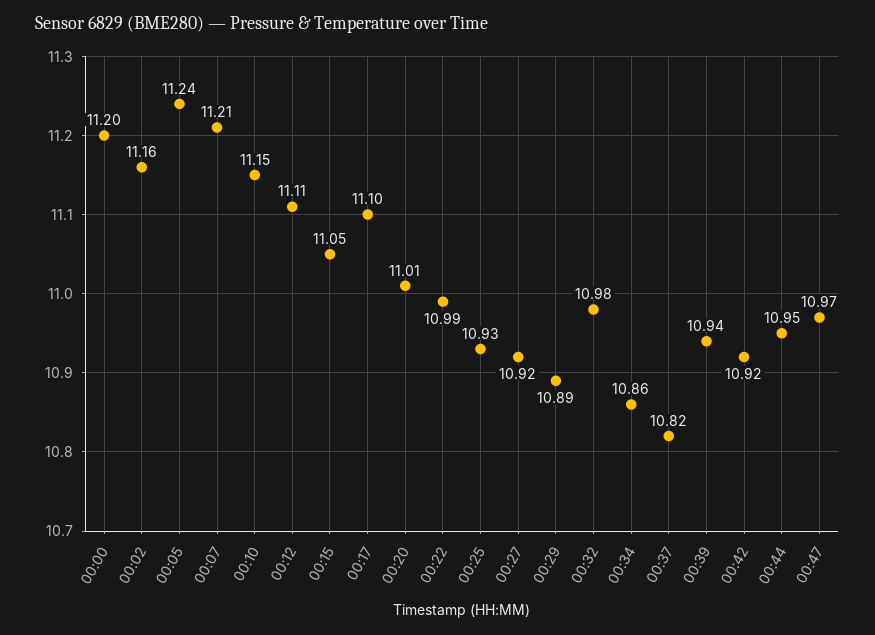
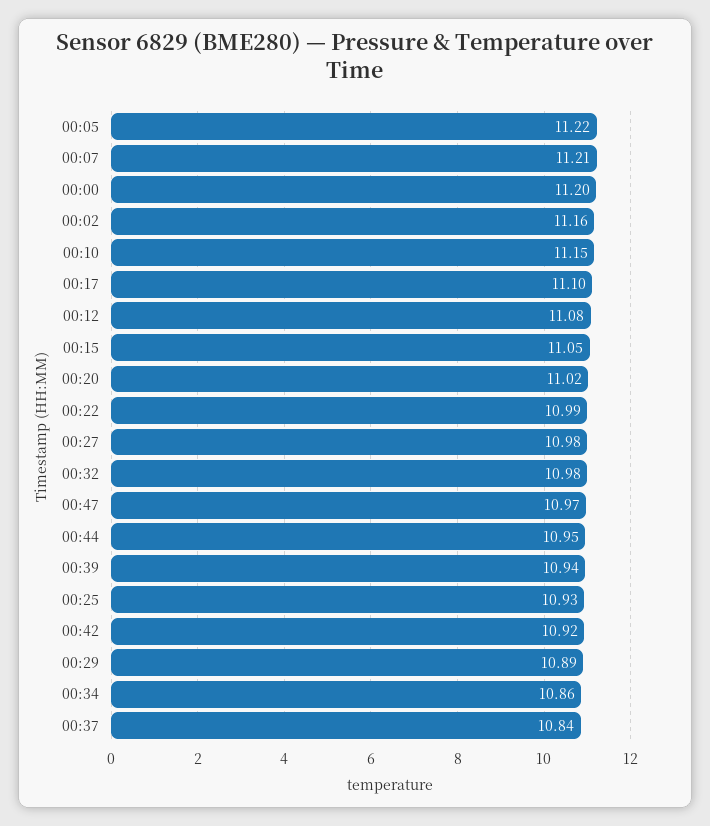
00:05: 11.24 -> 11.22
00:12: 11.11 -> 11.08
00:20: 11.01 -> 11.02
00:27: 10.92 -> 10.98
00:37: 10.82 -> 10.84

